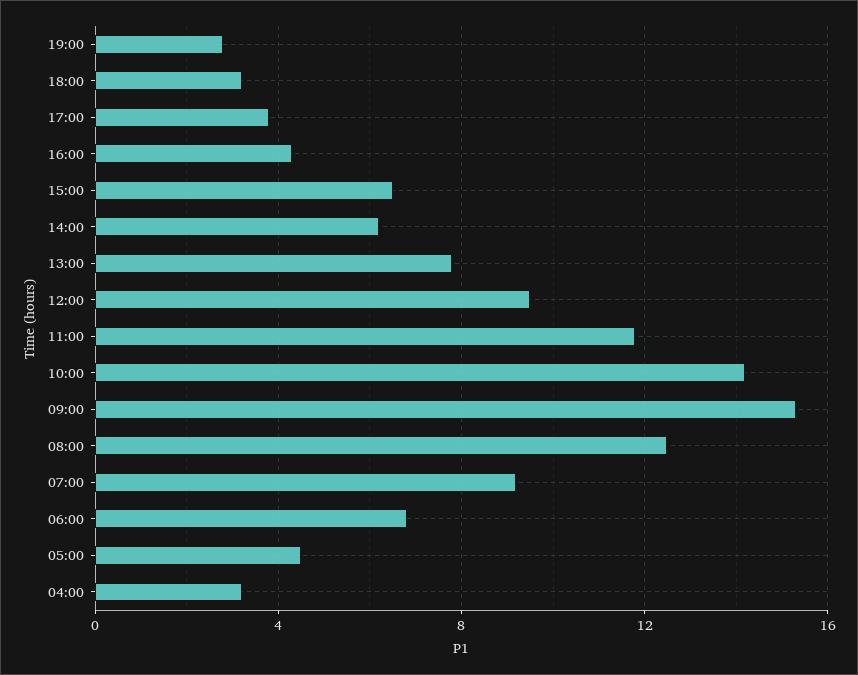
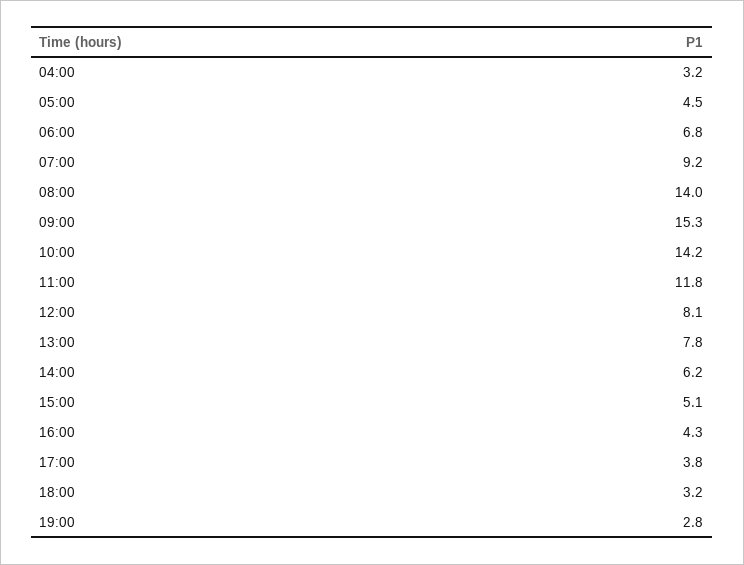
15:00: 6.5 -> 5.1
12:00: 9.5 -> 8.1
08:00: 12.5 -> 14

